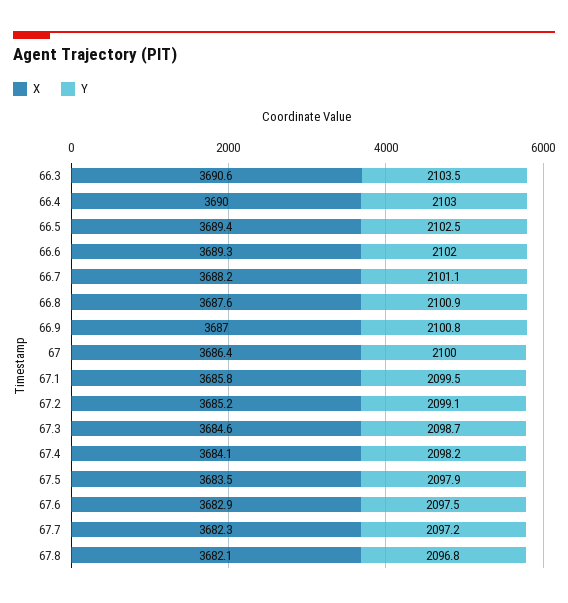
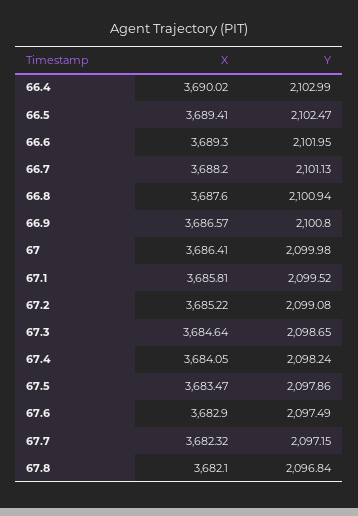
X, 66.3: 3690.6 -> none
Y, 66.3: 2103.5 -> none
X, 66.9: 3687 -> 3686.57

